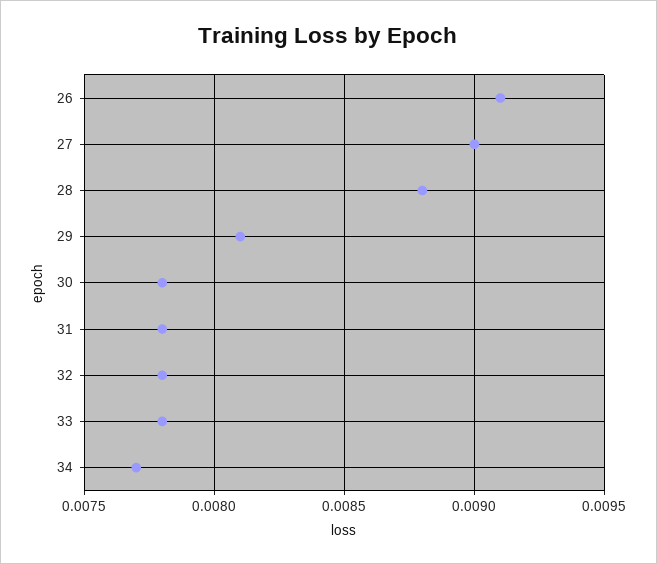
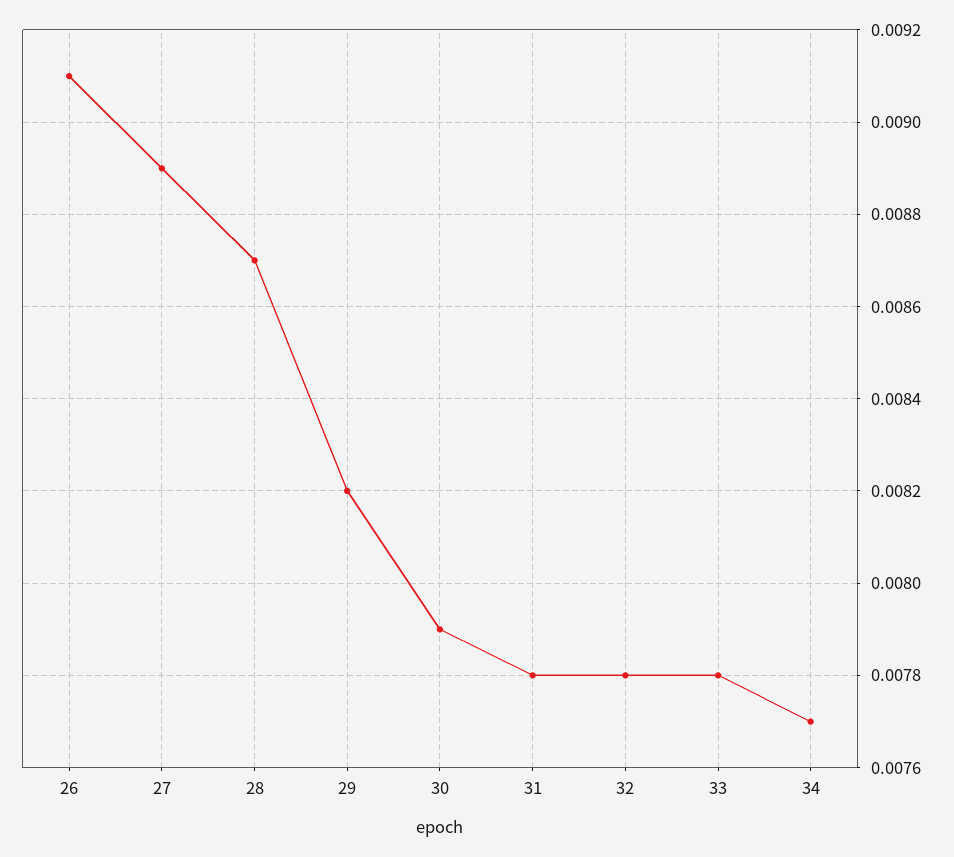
27: 0.009 -> 0.0089
28: 0.0088 -> 0.0087
29: 0.0081 -> 0.0082
30: 0.0078 -> 0.0079

